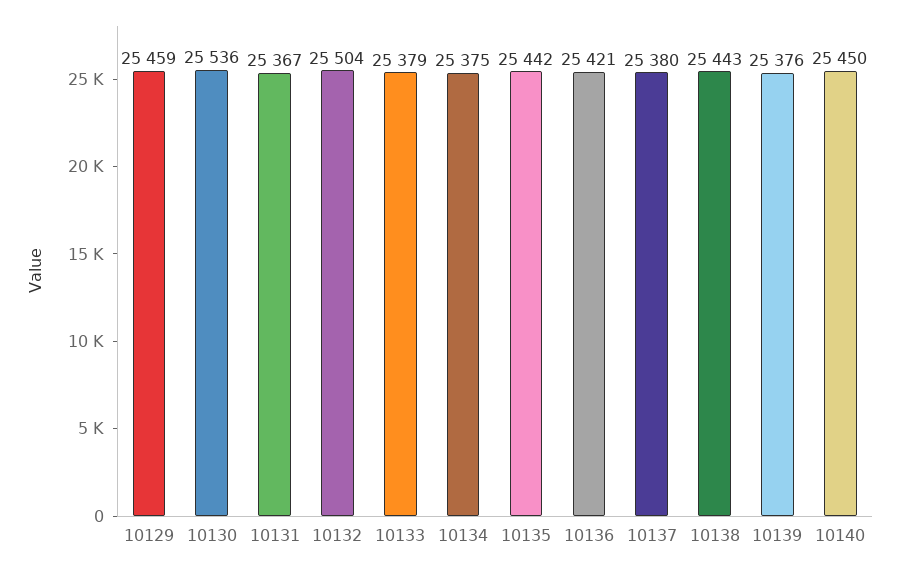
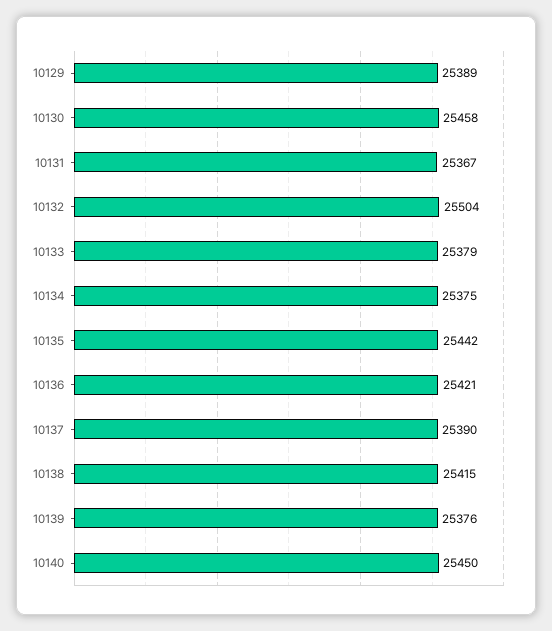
10129: 25459 -> 25389
10130: 25536 -> 25458
10137: 25380 -> 25390
10138: 25443 -> 25415

